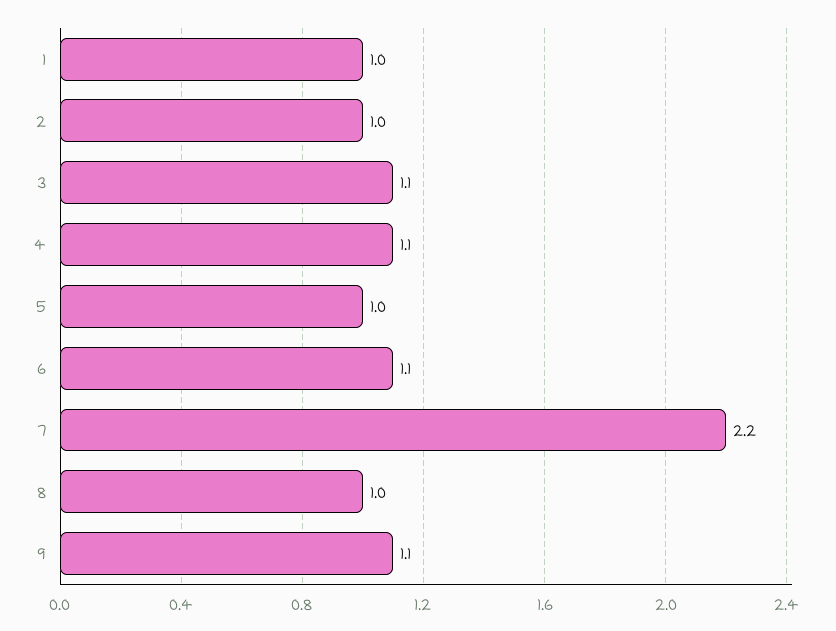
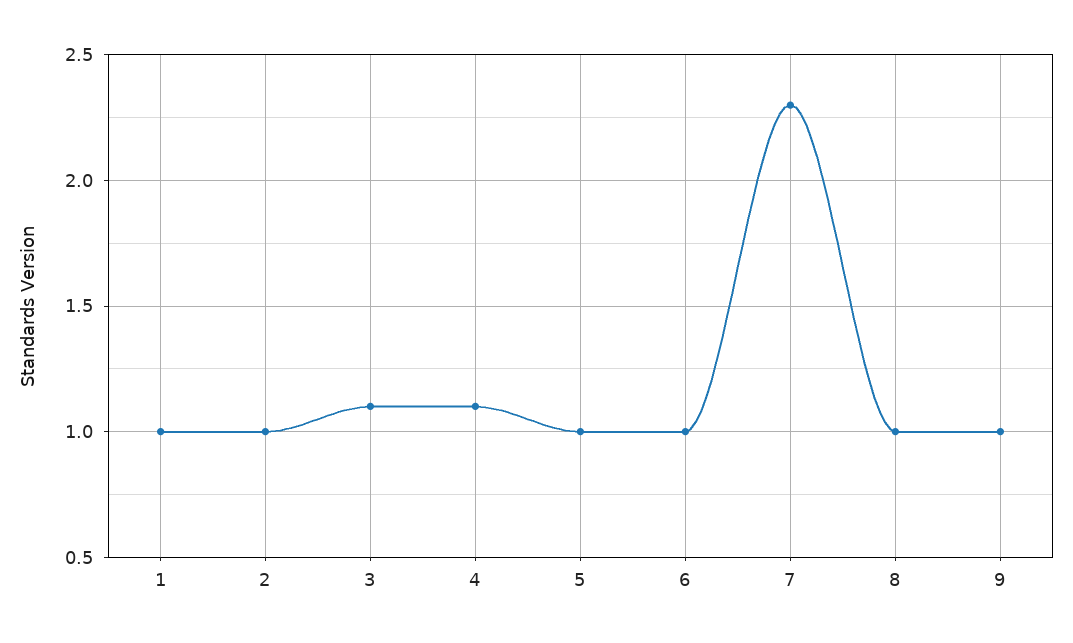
6: 1.1 -> 1
7: 2.2 -> 2.3
9: 1.1 -> 1

